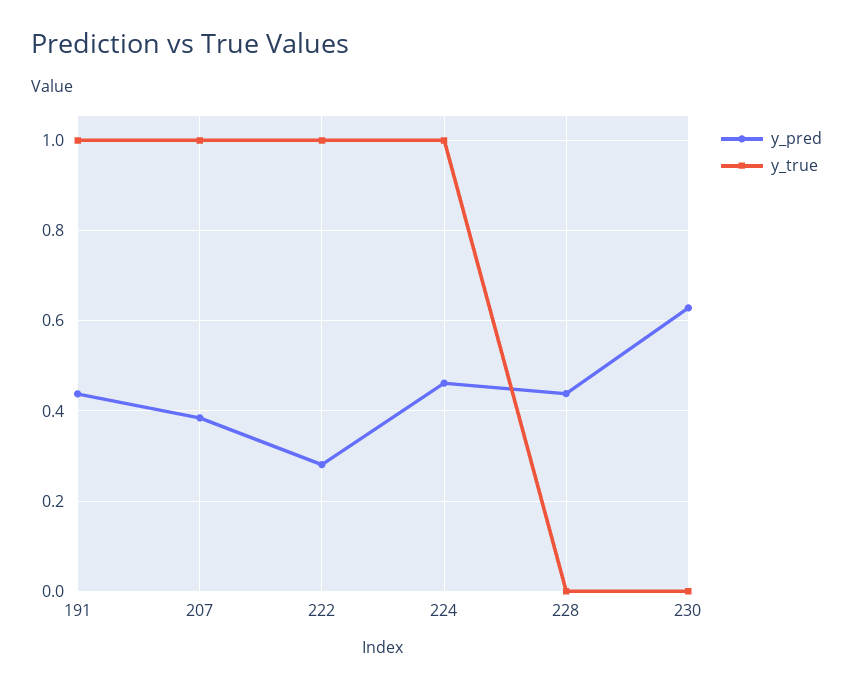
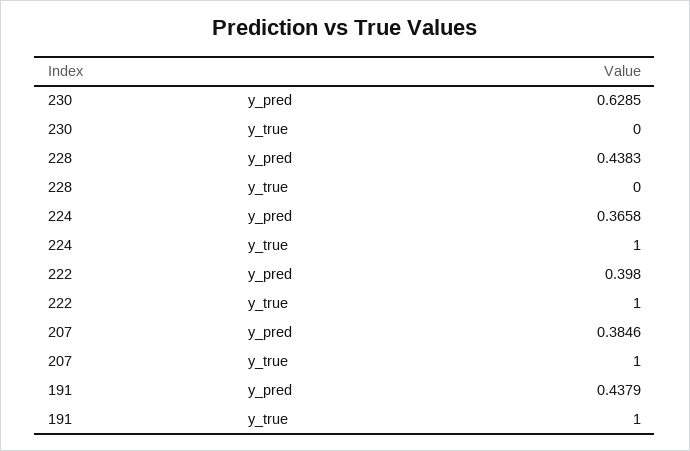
y_pred, 222: 0.28 -> 0.398
y_pred, 224: 0.46 -> 0.3658

